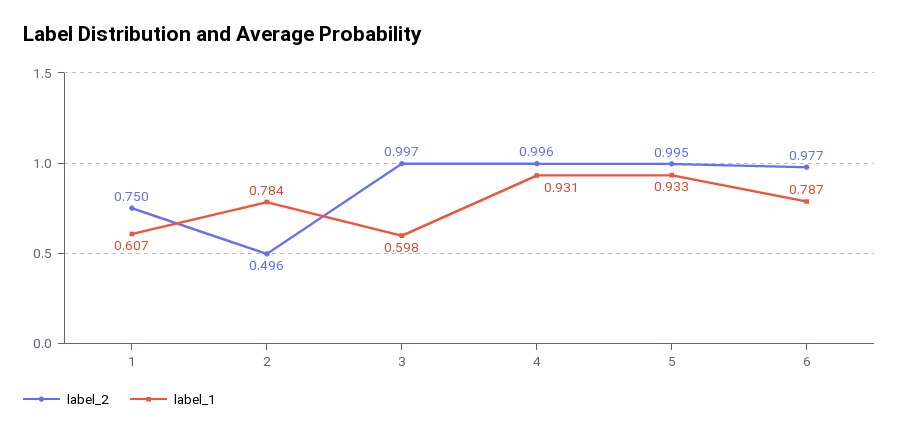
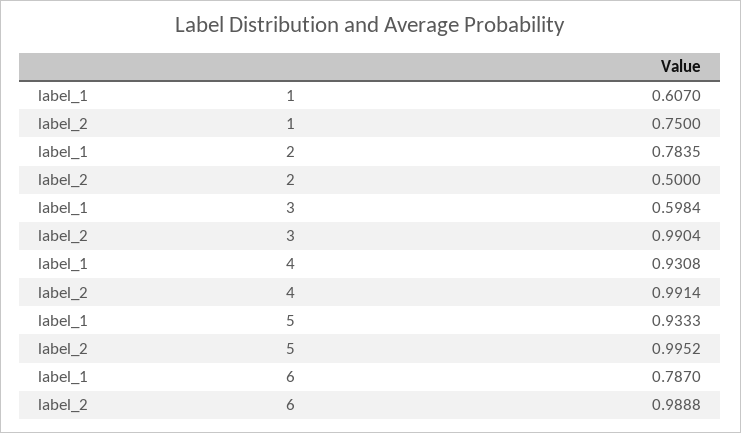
label_2, 2: 0.496 -> 0.5
label_2, 3: 0.997 -> 0.9904
label_2, 4: 0.996 -> 0.9914
label_2, 6: 0.977 -> 0.9888

